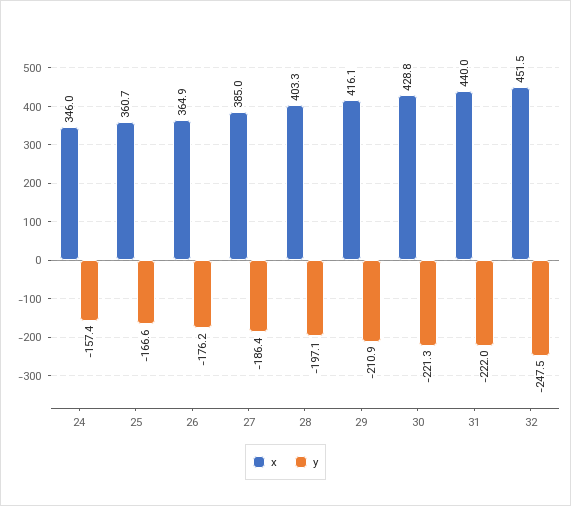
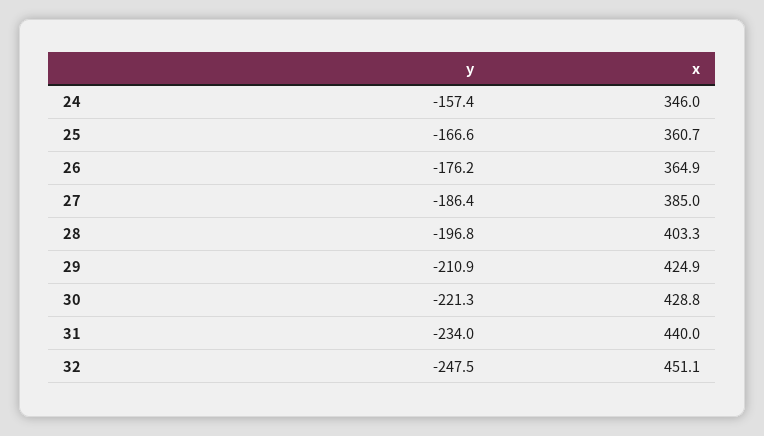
y, 28: -197.1 -> -196.8
x, 29: 416.1 -> 424.9
y, 31: -222 -> -234
x, 32: 451.5 -> 451.1

